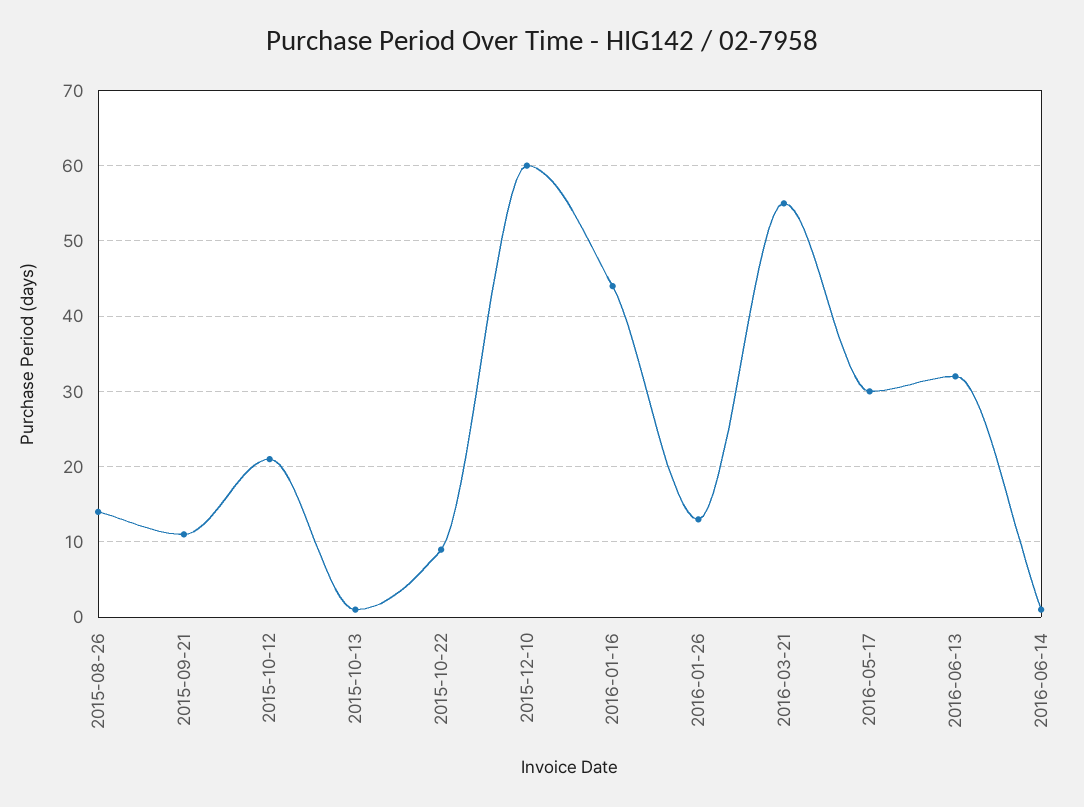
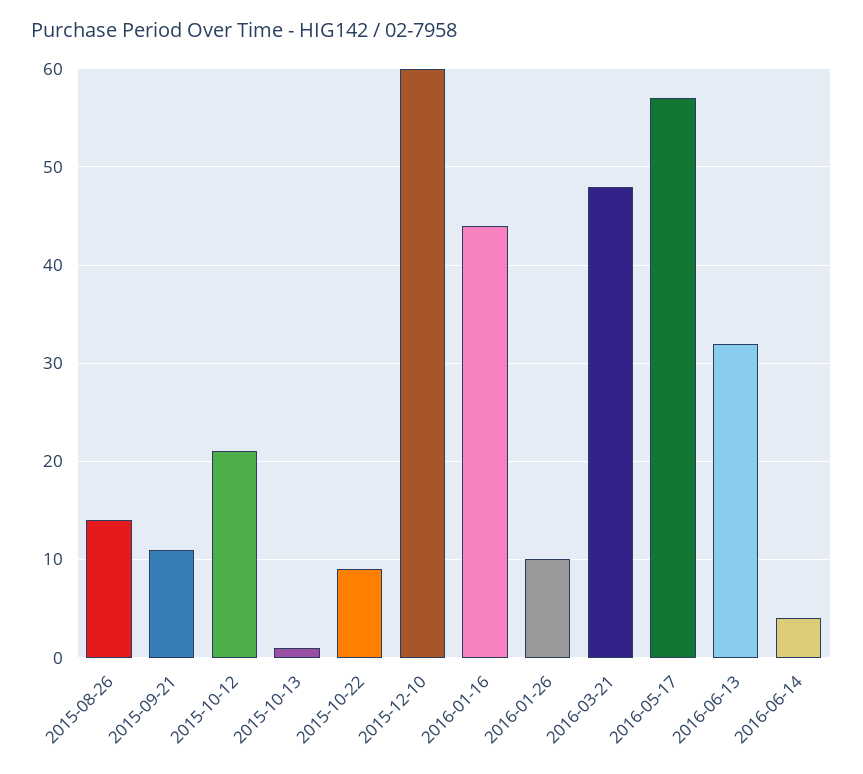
2016-01-26: 13 -> 10
2016-03-21: 55 -> 48
2016-05-17: 30 -> 57
2016-06-14: 1 -> 4

